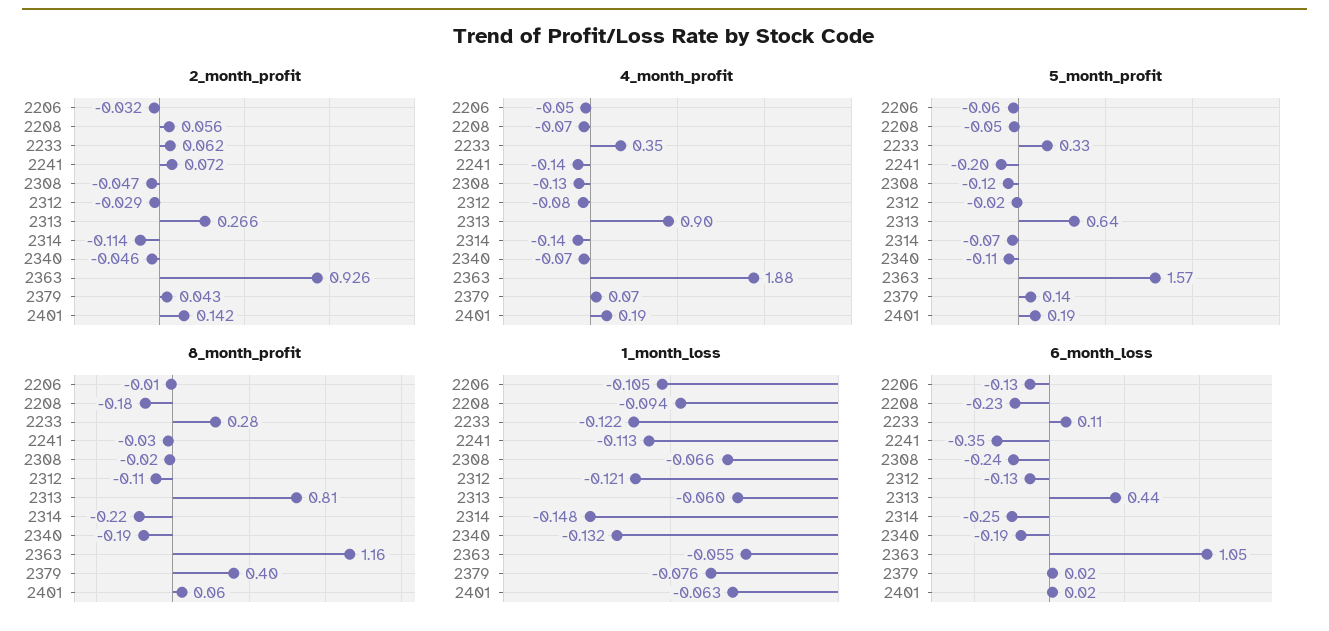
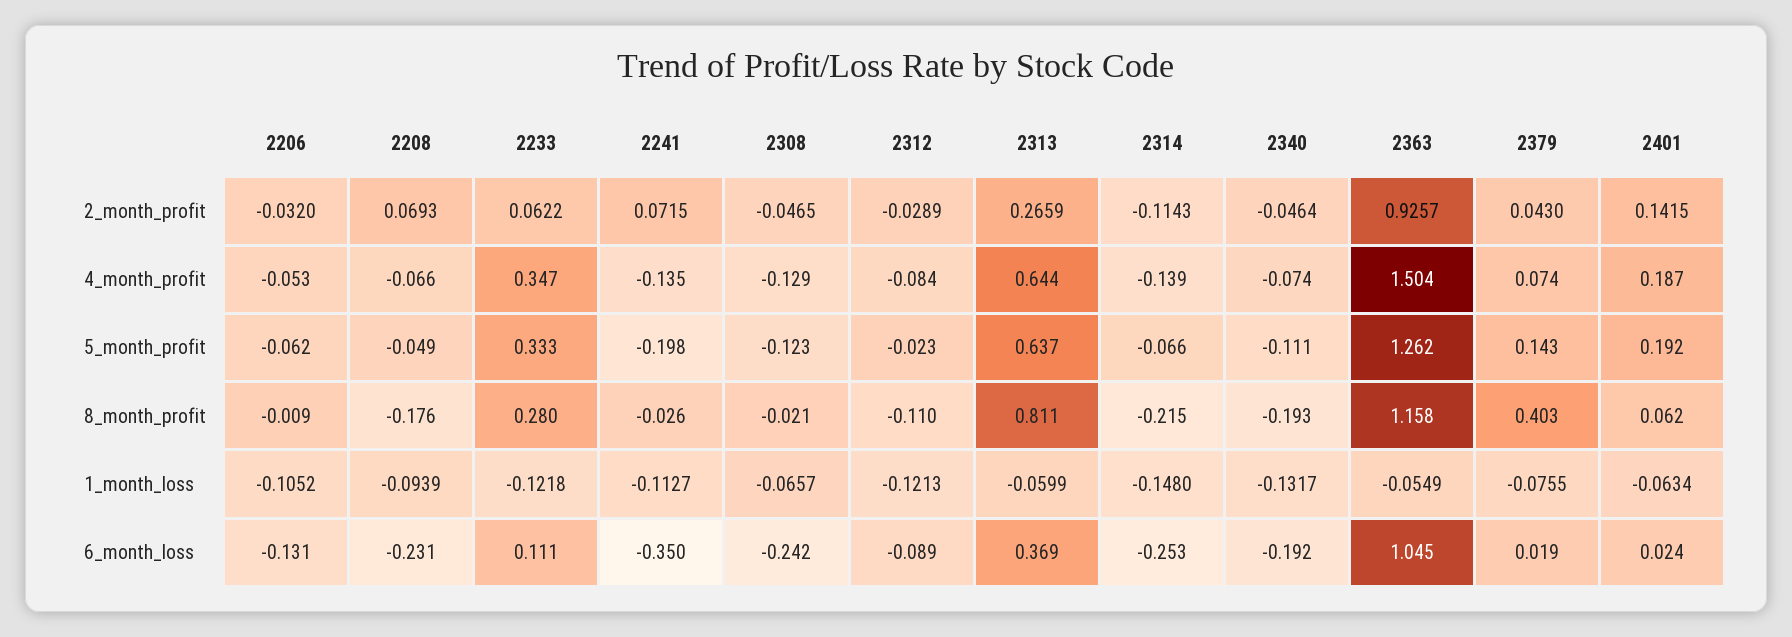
2_month_profit, 2208: 0.056 -> 0.0693
4_month_profit, 2313: 0.9 -> 0.644
4_month_profit, 2363: 1.88 -> 1.504
5_month_profit, 2363: 1.57 -> 1.262
6_month_loss, 2312: -0.13 -> -0.089
6_month_loss, 2313: 0.44 -> 0.369

